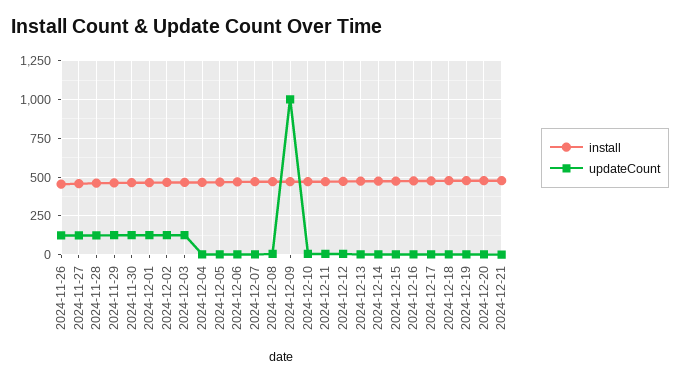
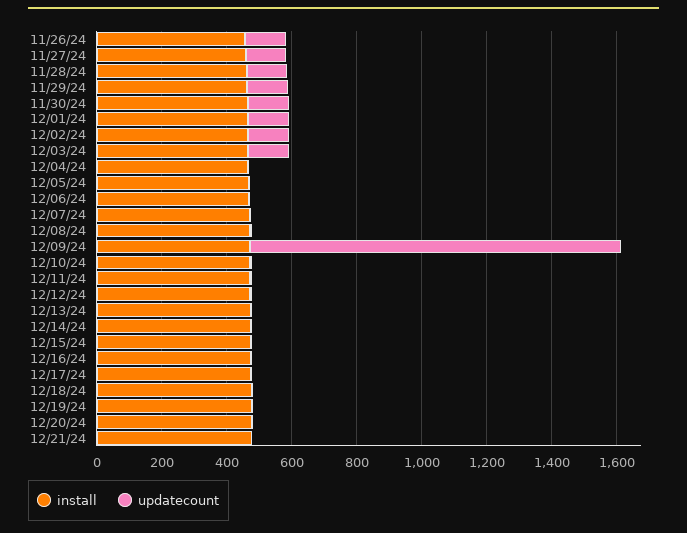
updateCount, 2024-12-09: 1000 -> 1150

